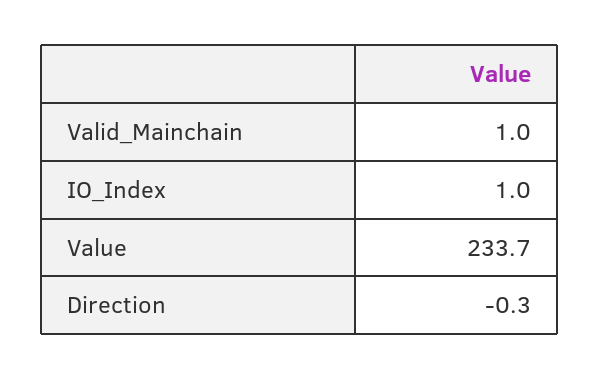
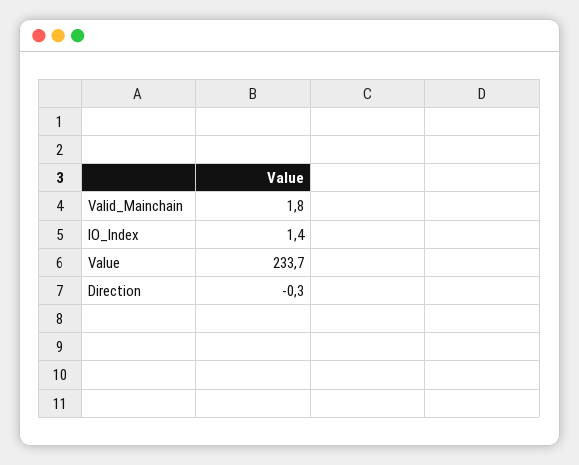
Valid_Mainchain: 1 -> 1.8
IO_Index: 1 -> 1.4

